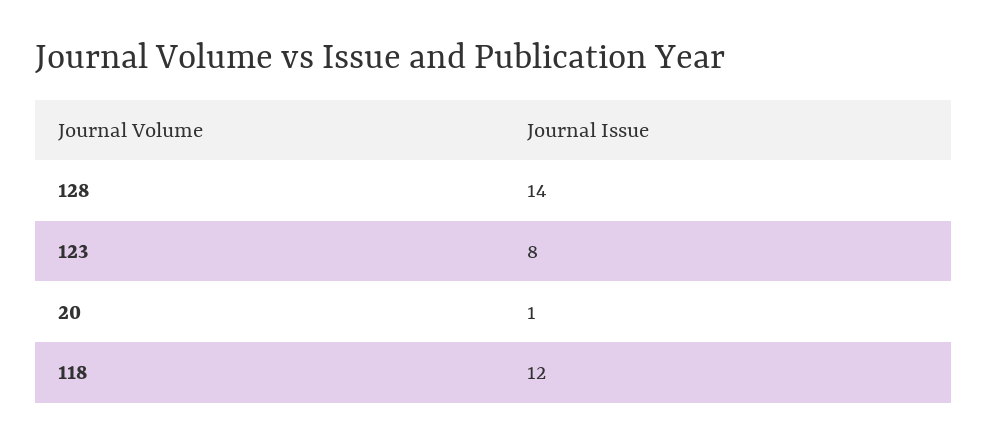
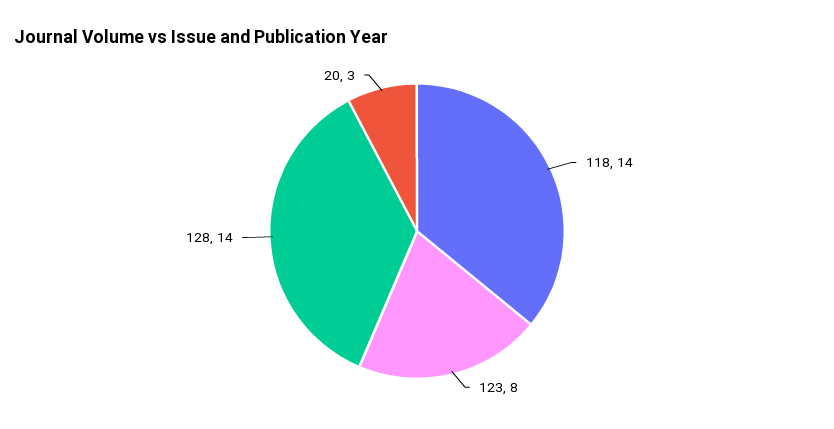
20: 1 -> 3
118: 12 -> 14

